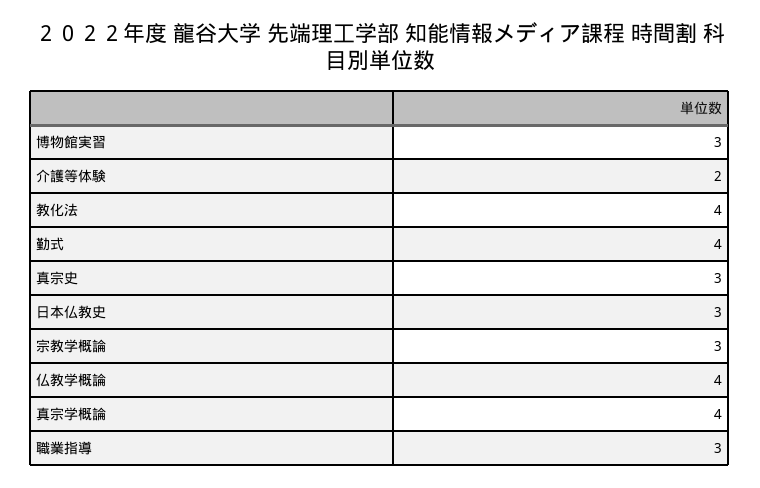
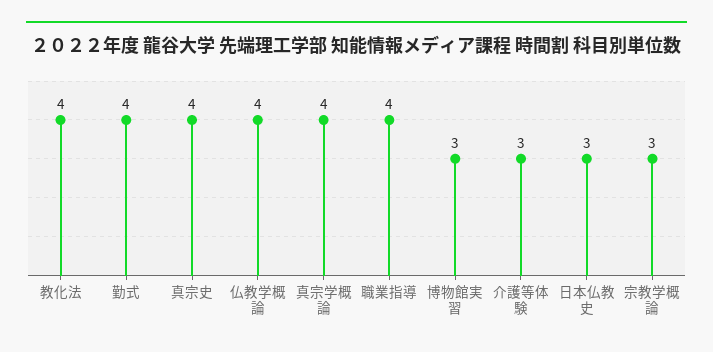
介護等体験: 2 -> 3
真宗史: 3 -> 4
職業指導: 3 -> 4

